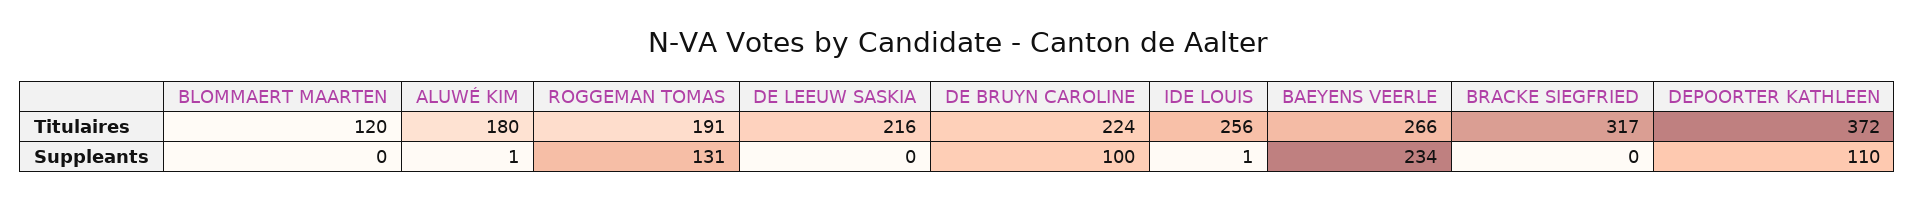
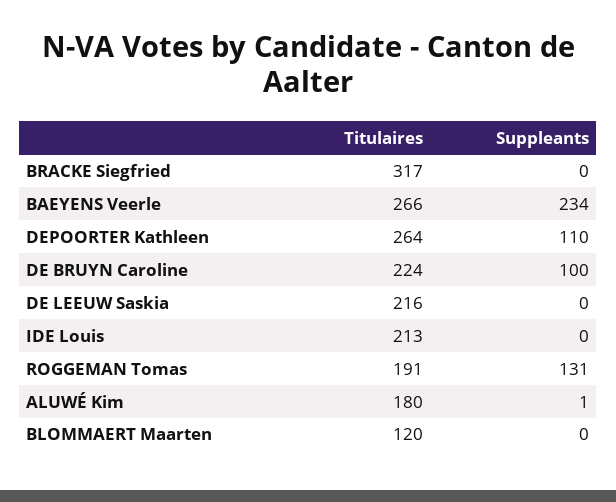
IDE LOUIS, Titulaires: 256 -> 213
DEPOORTER KATHLEEN, Titulaires: 372 -> 264
IDE LOUIS, Suppleants: 1 -> 0

